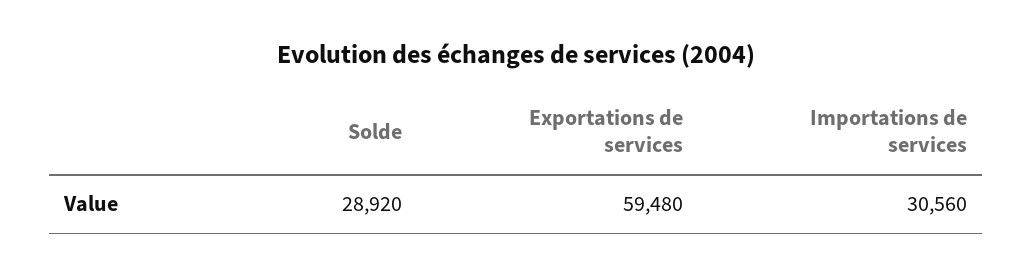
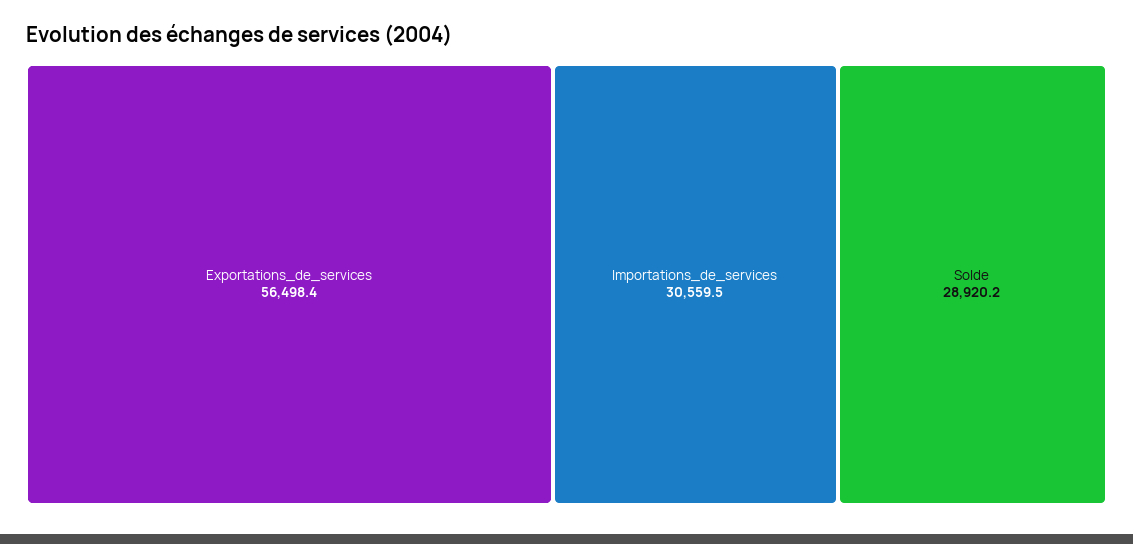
Exportations de services: 59480 -> 56498.4

